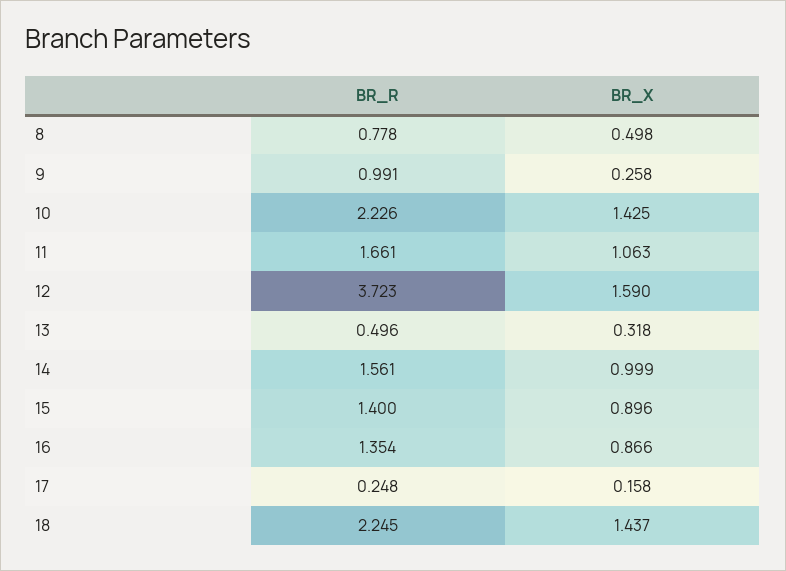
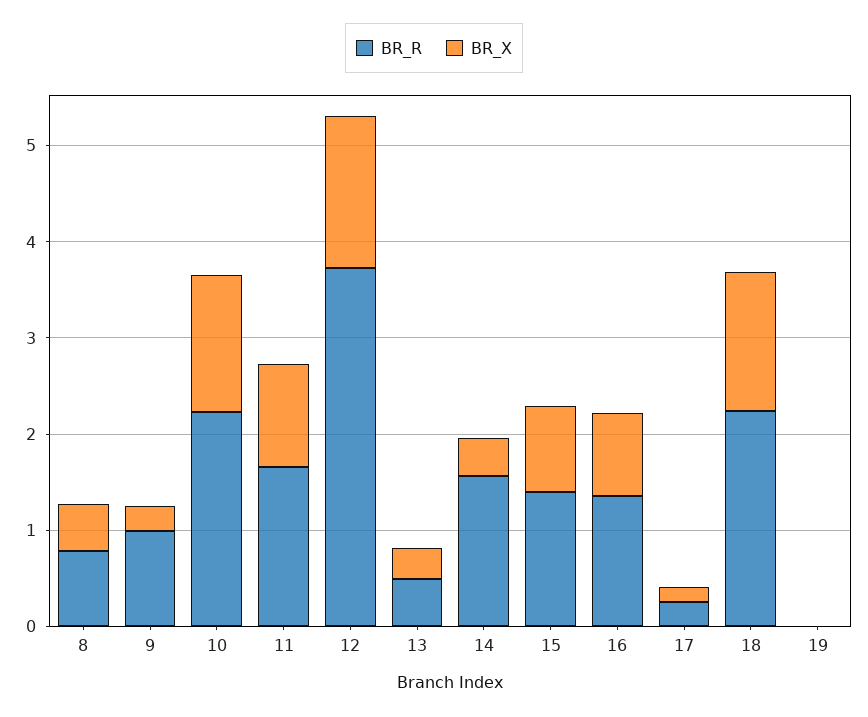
BR_X, 14: 0.999 -> 0.4
BR_R, 19: none -> 0
BR_X, 19: none -> 0

